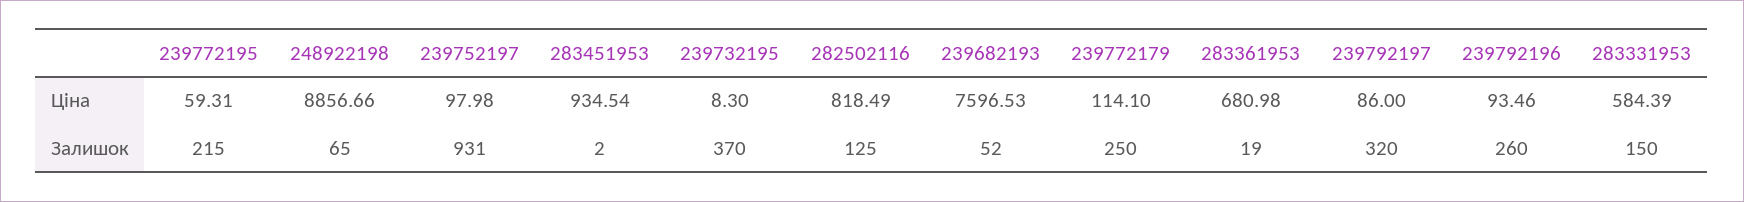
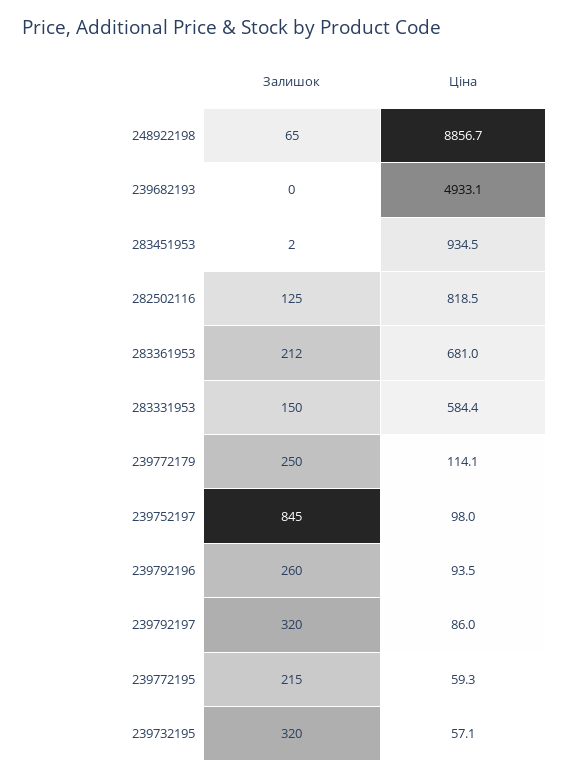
239732195, Ціна: 8.3 -> 57.1
239682193, Ціна: 7596.53 -> 4933.1
239752197, Залишок: 931 -> 845
239732195, Залишок: 370 -> 320
239682193, Залишок: 52 -> 0
283361953, Залишок: 19 -> 212

